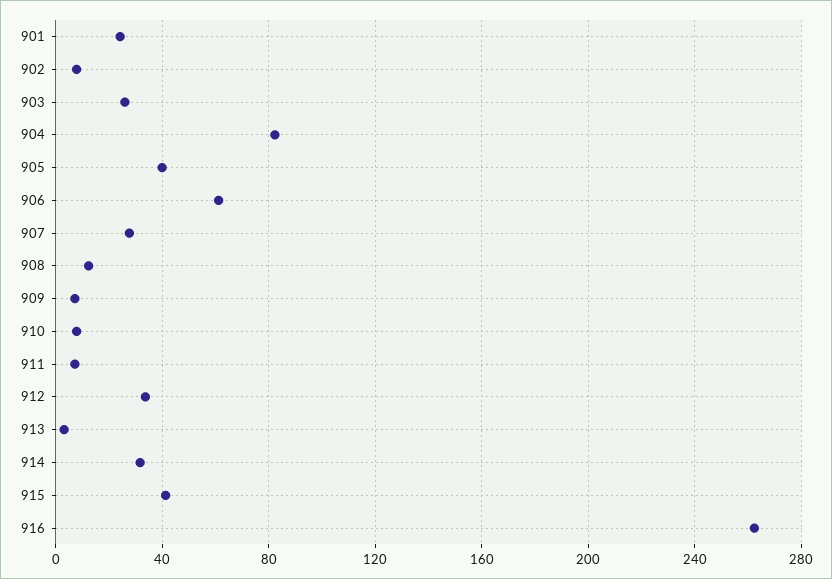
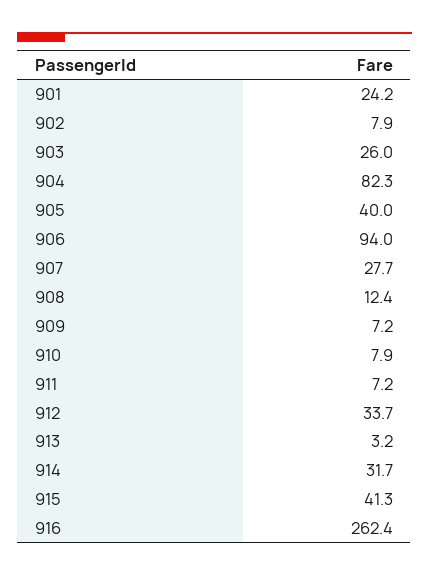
906: 60 -> 94

